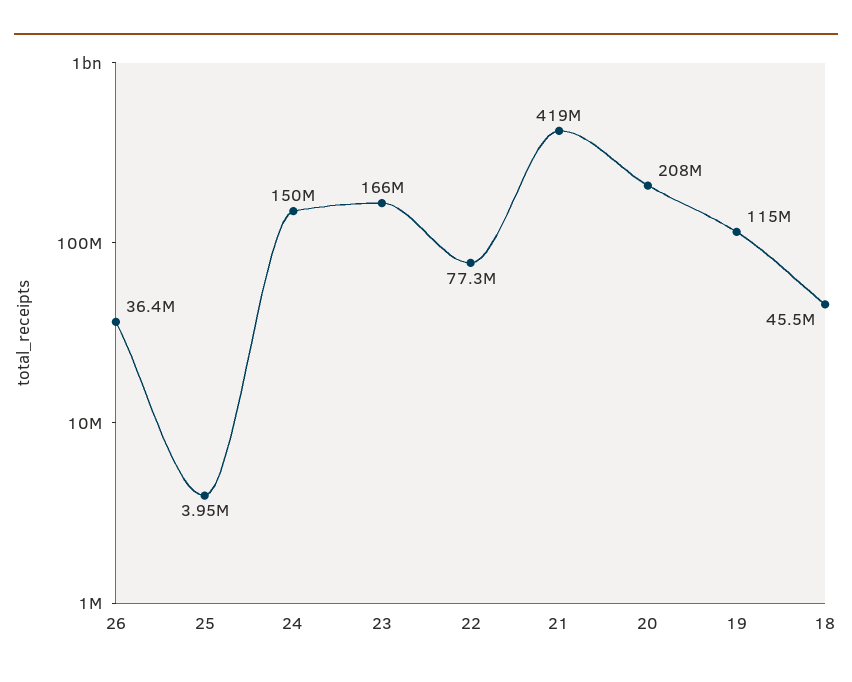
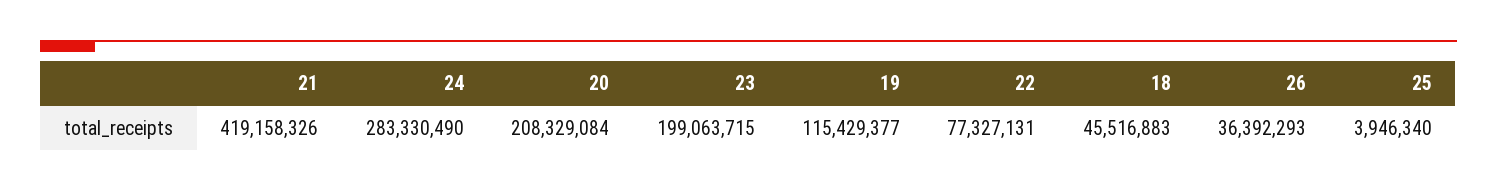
24: 150000000 -> 283330490
23: 166000000 -> 199063715

